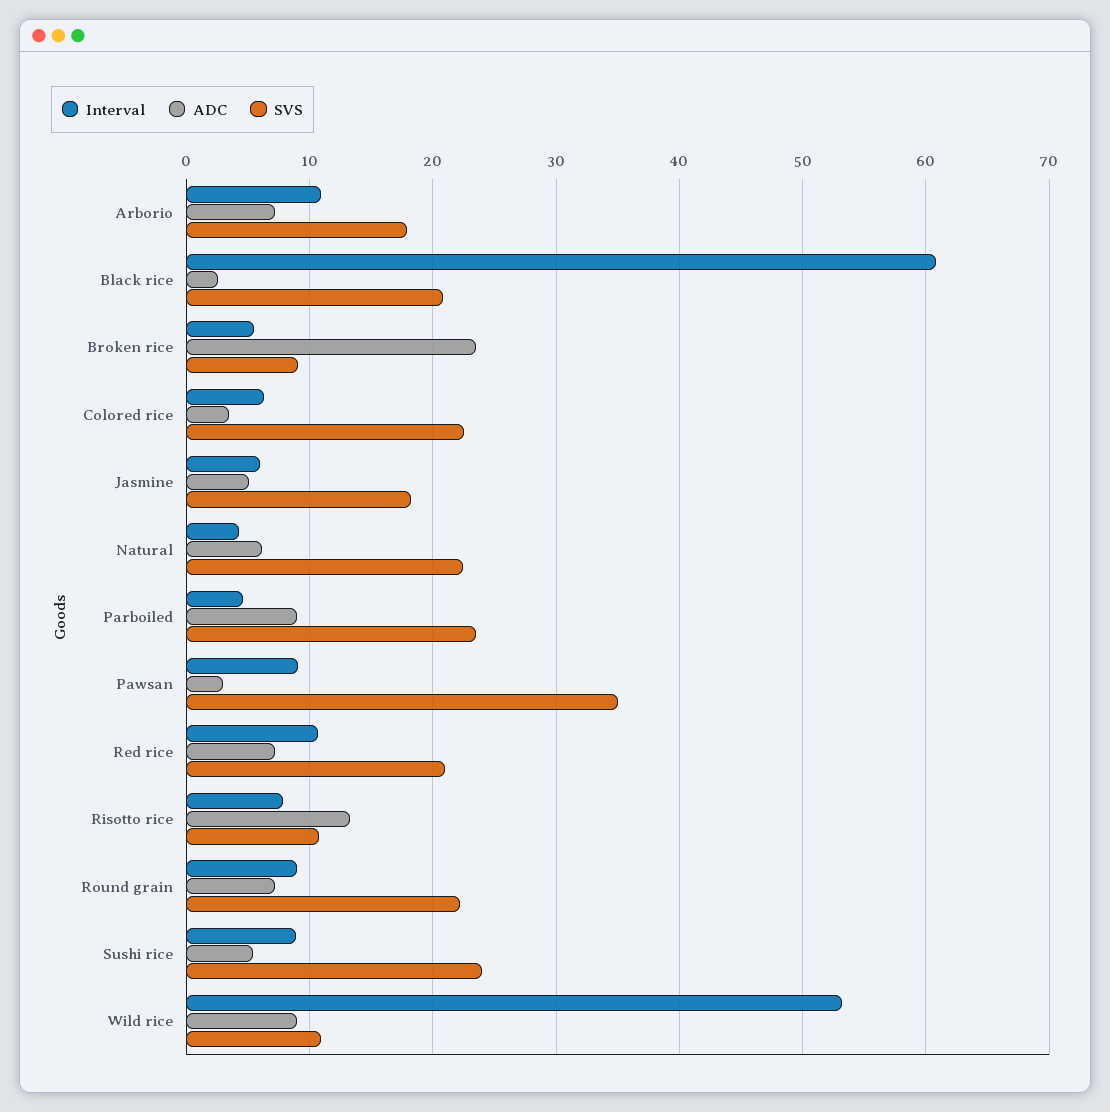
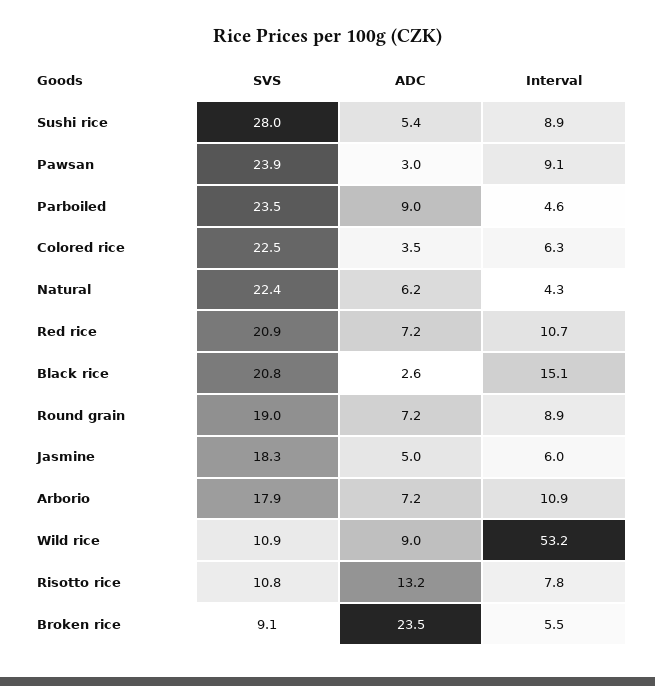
Interval, Black rice: 61 -> 15.1
SVS, Pawsan: 35 -> 23.9
SVS, Round grain: 22 -> 19
SVS, Sushi rice: 24 -> 28

